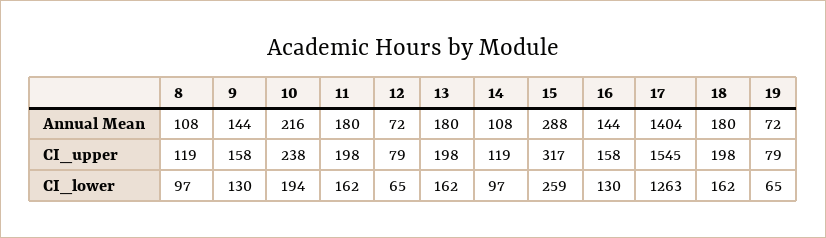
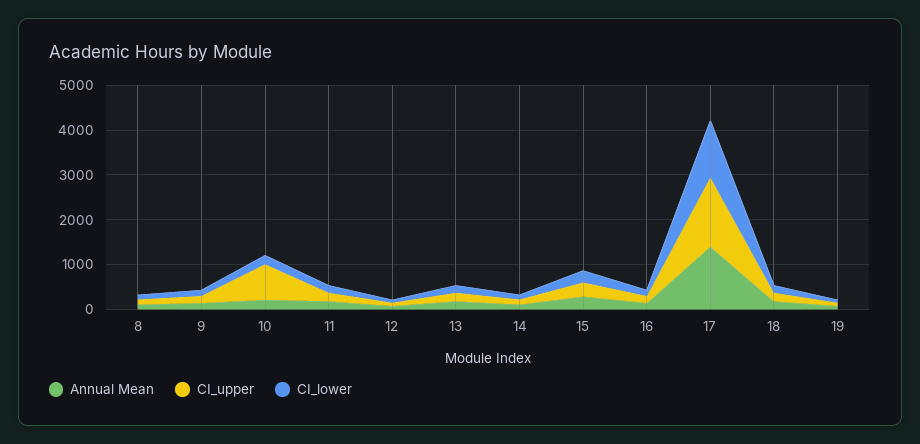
CI_upper, 10: 238 -> 800

